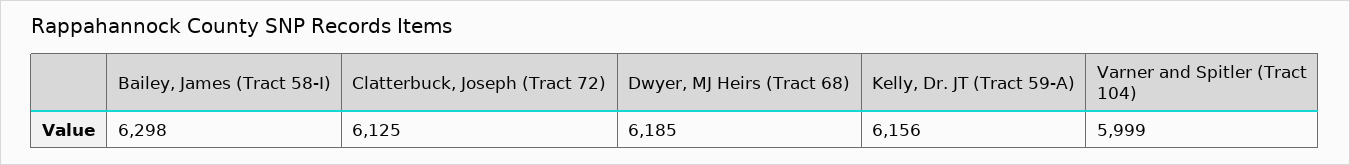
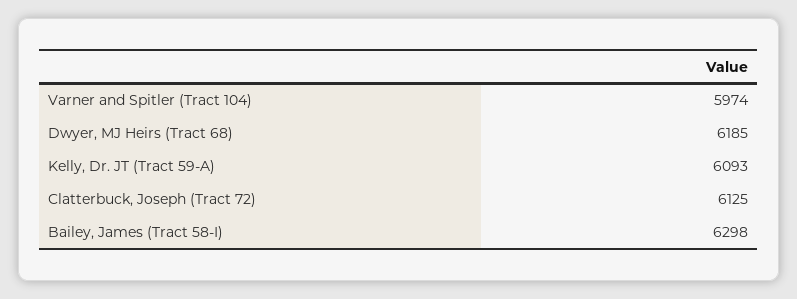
Kelly, Dr. JT (Tract 59-A): 6156 -> 6093
Varner and Spitler (Tract 104): 5999 -> 5974

